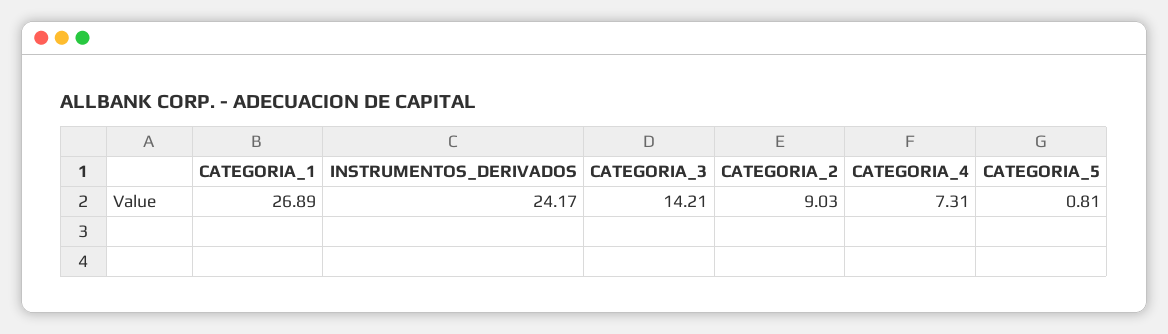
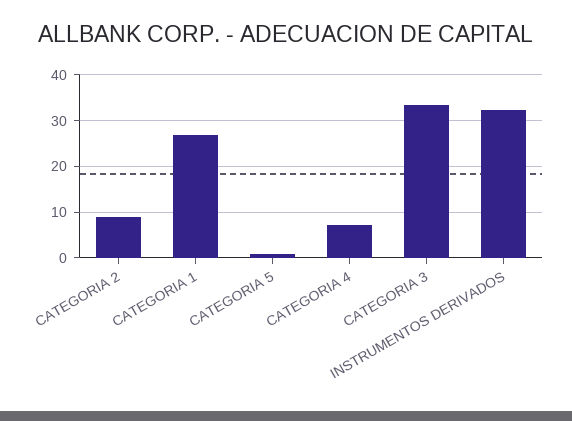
INSTRUMENTOS_DERIVADOS: 24.17 -> 32
CATEGORIA_3: 14.21 -> 34

